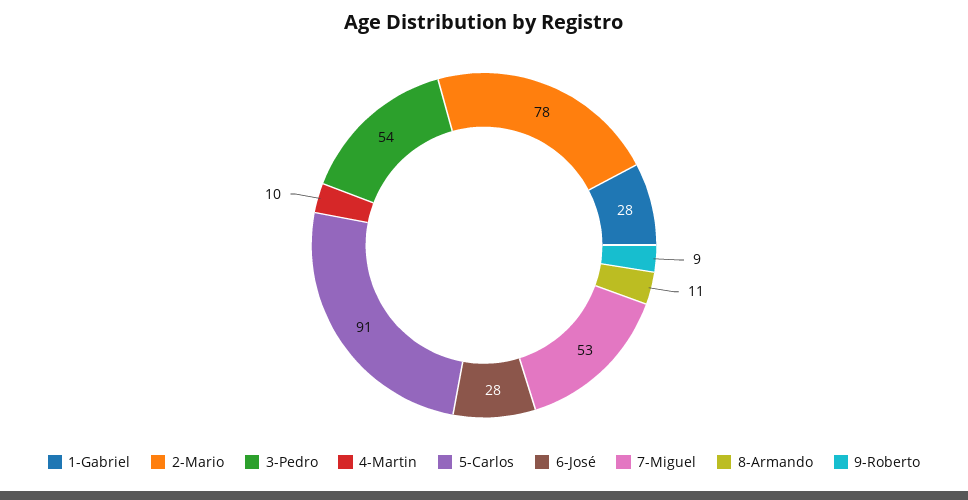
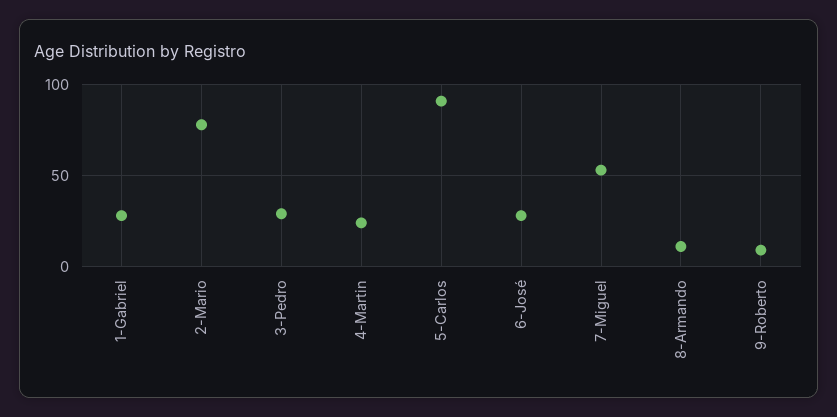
3-Pedro: 54 -> 30
4-Martin: 10 -> 25

